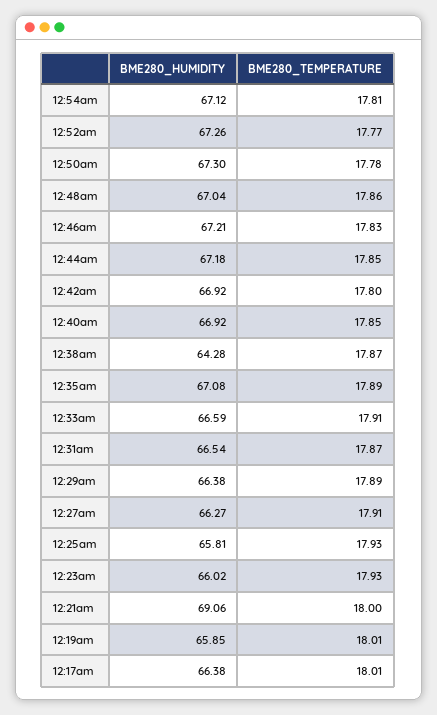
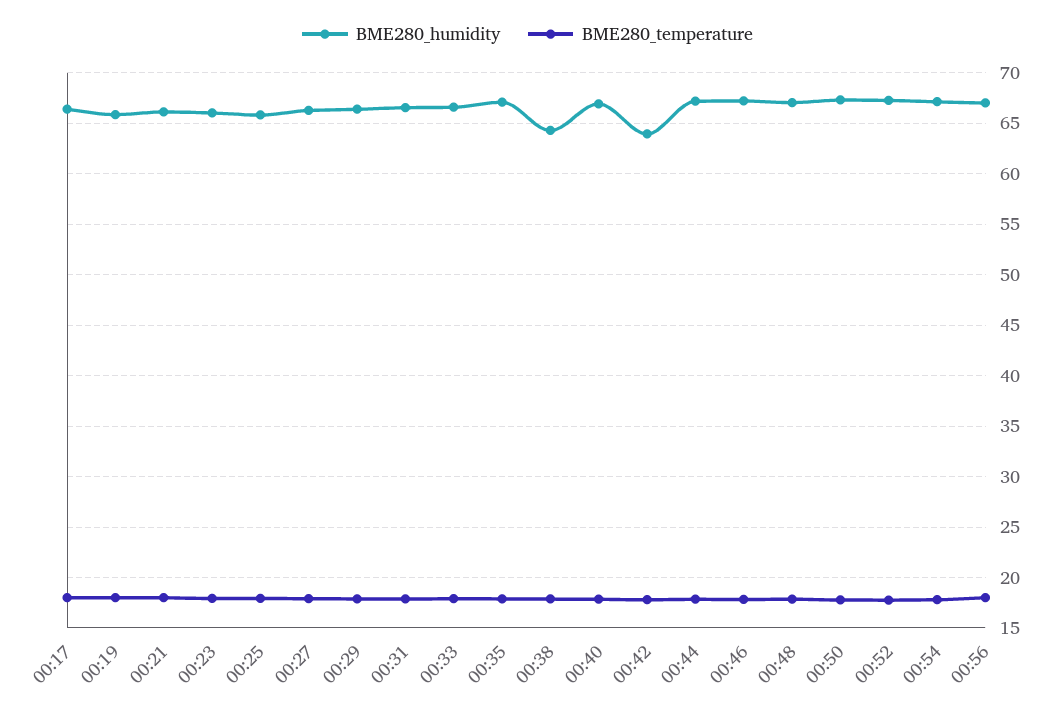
BME280_HUMIDITY, 12:42am: 66.92 -> 64
BME280_HUMIDITY, 12:21am: 69.06 -> 66
BME280_HUMIDITY, 00:56: none -> 67
BME280_TEMPERATURE, 00:56: none -> 18

